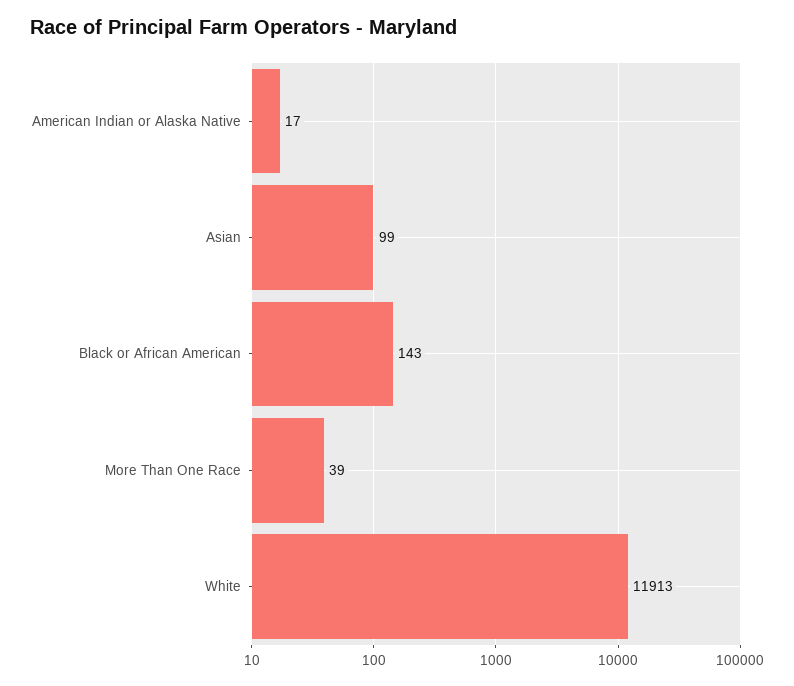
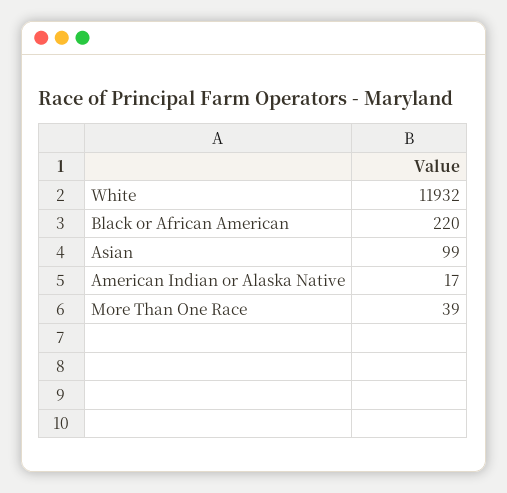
Black or African American: 143 -> 220
White: 11913 -> 11932

